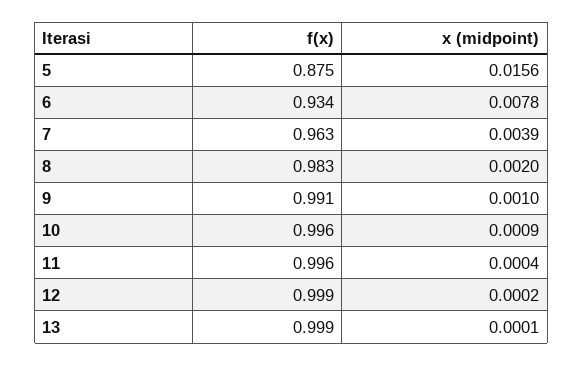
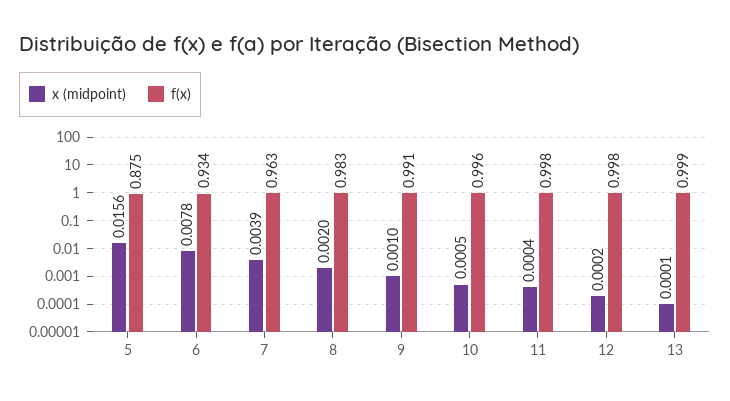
x (midpoint), 10: 0.0009 -> 0.0005
f(x), 11: 0.996 -> 0.998
f(x), 12: 0.999 -> 0.998

